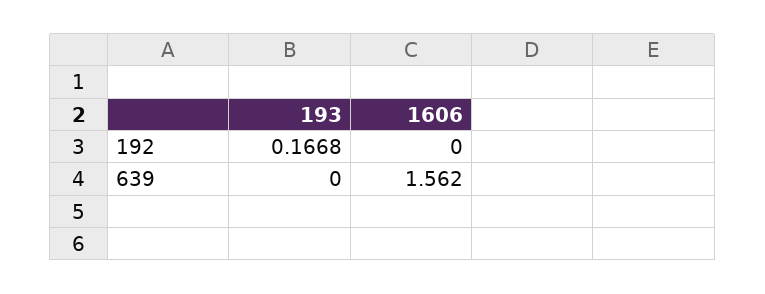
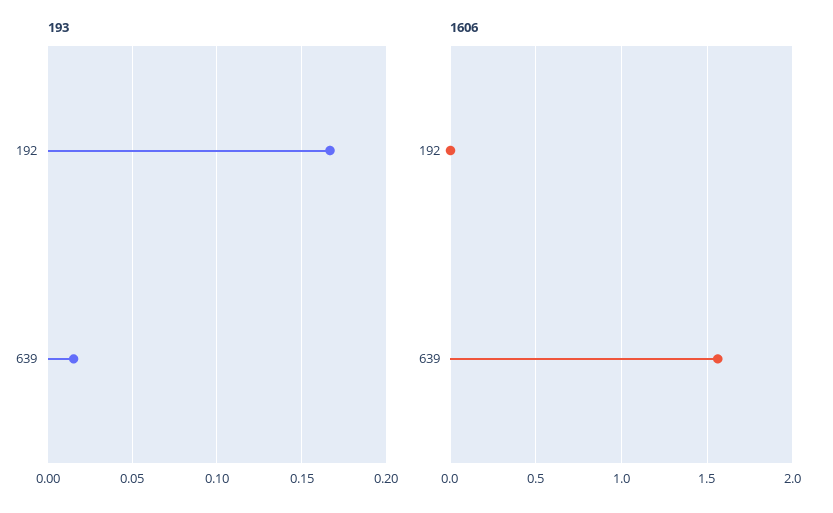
193, 639: 0 -> 0.015

